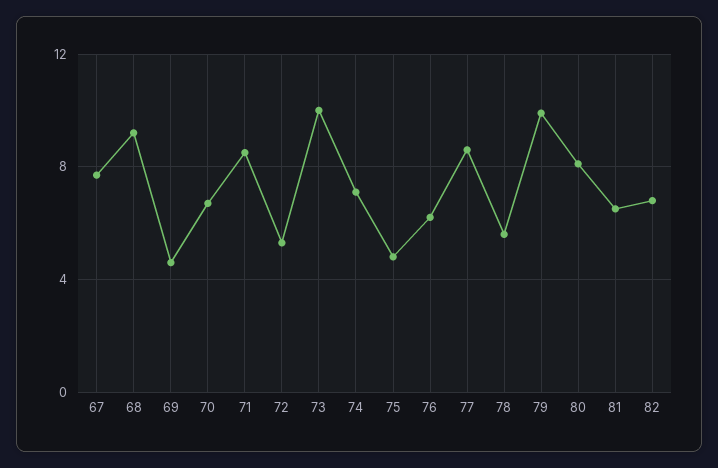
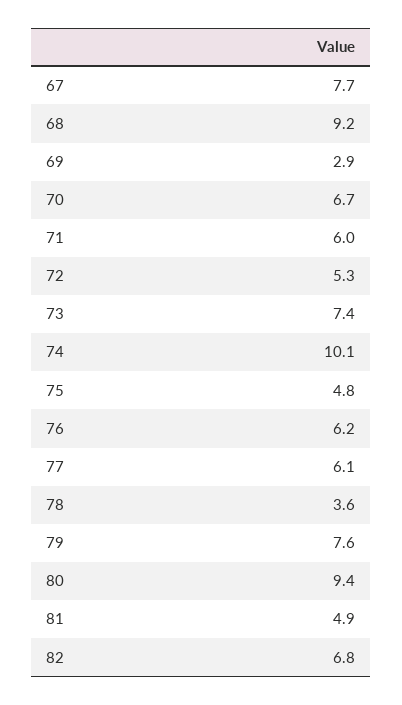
69: 4.5 -> 2.9
71: 8.5 -> 6
73: 10 -> 7.4
74: 7 -> 10.1
77: 8.5 -> 6.1
78: 5.5 -> 3.6
79: 10 -> 7.6
80: 8 -> 9.4
81: 6.5 -> 4.9

